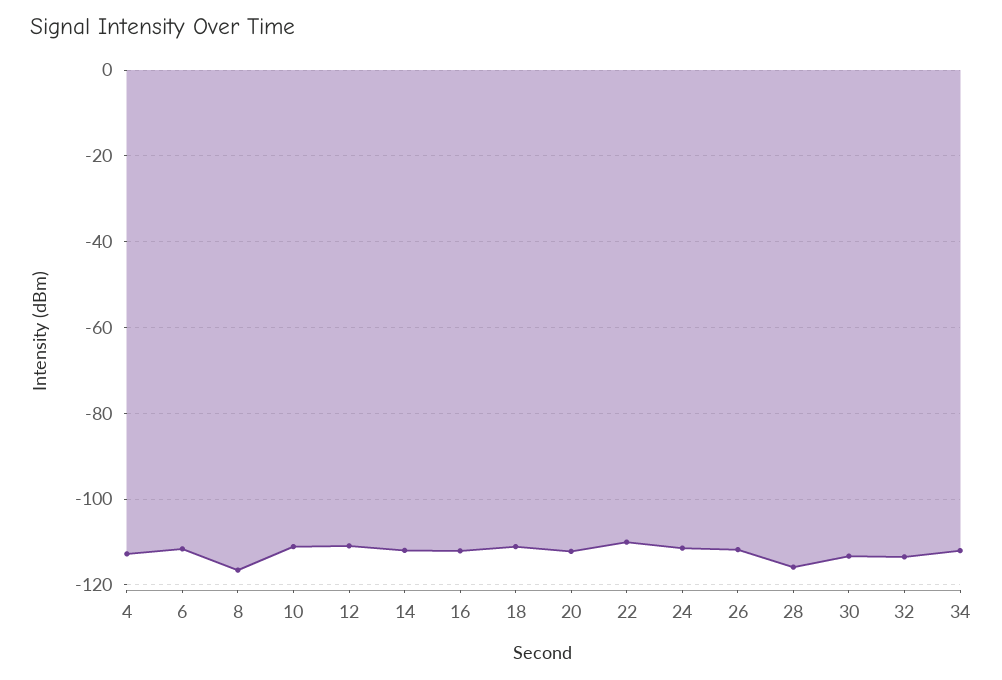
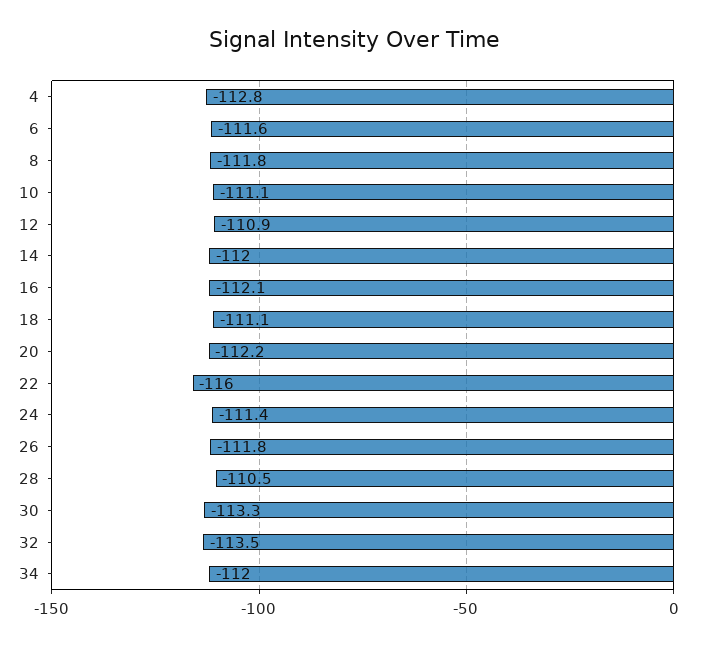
8: -116 -> -111.8
22: -110 -> -116
28: -116 -> -110.5

